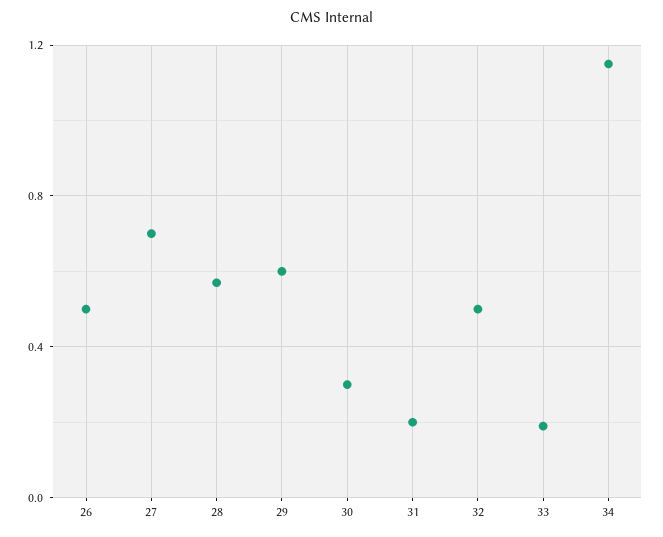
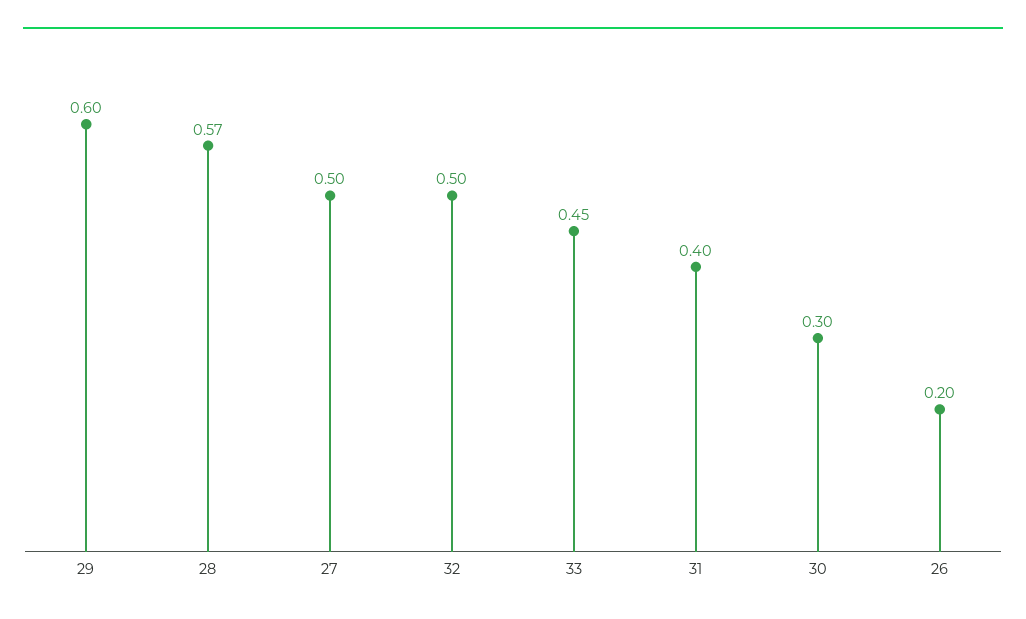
26: 0.5 -> 0.2
27: 0.7 -> 0.5
31: 0.2 -> 0.4
33: 0.2 -> 0.45
34: 1.15 -> none

